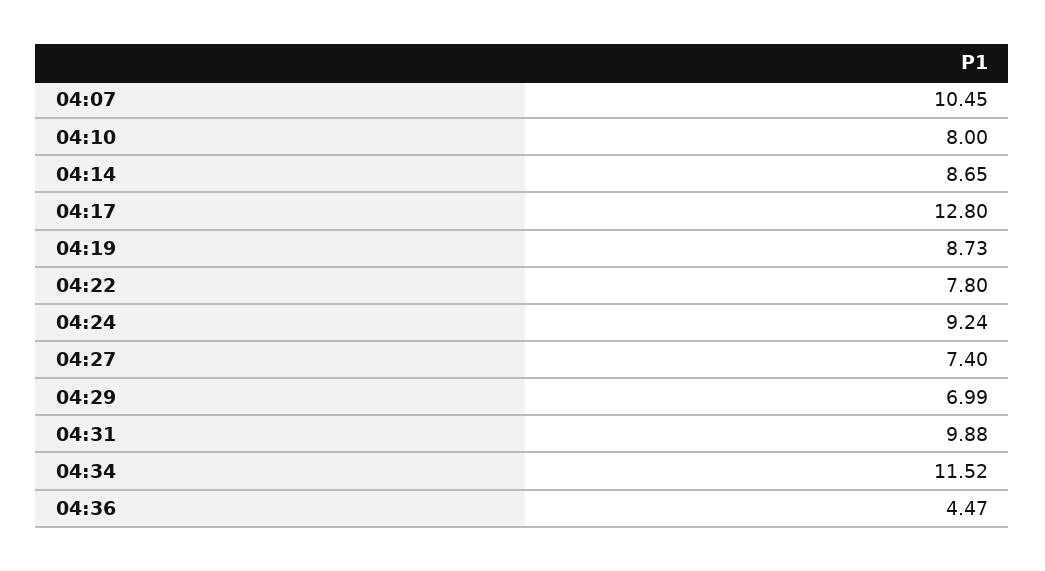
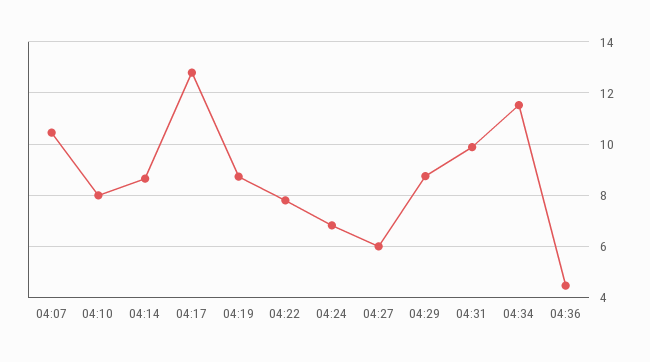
04:24: 9.24 -> 6.75
04:27: 7.4 -> 6
04:29: 6.99 -> 8.75

